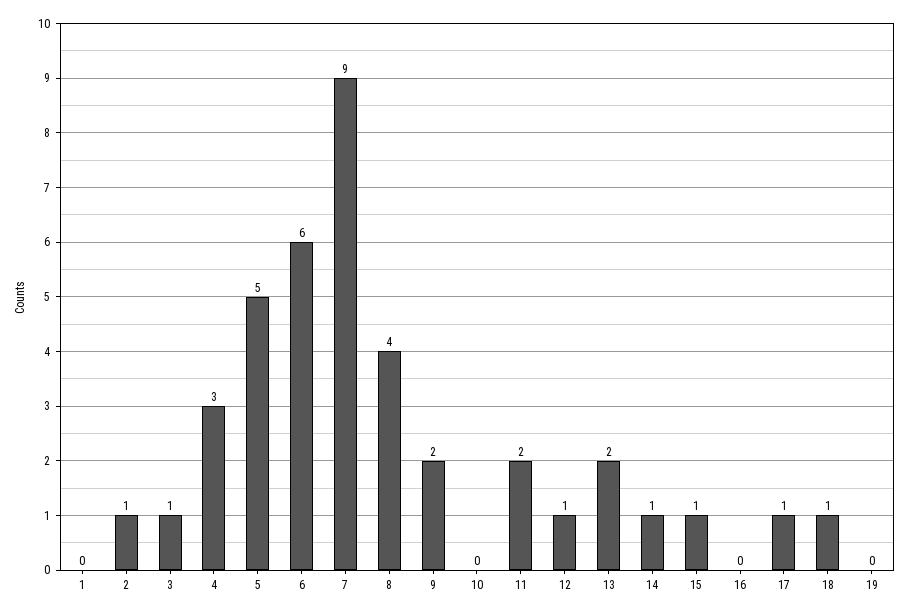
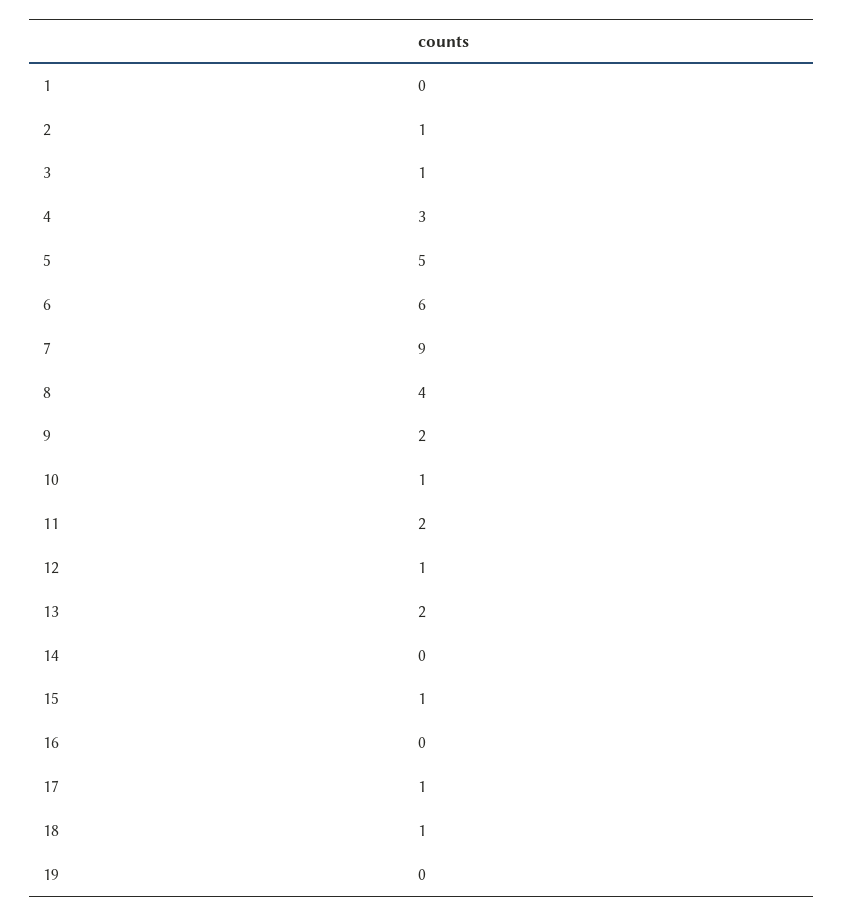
10: 0 -> 1
14: 1 -> 0

